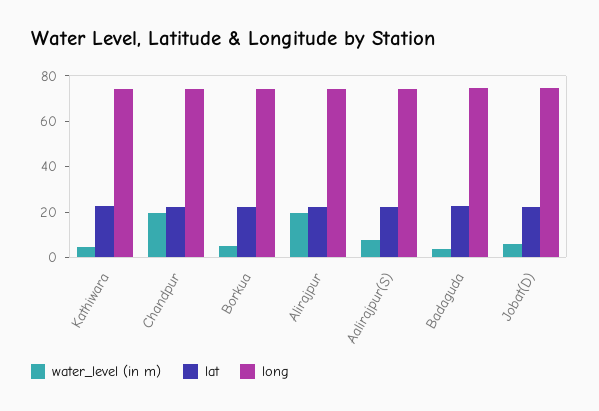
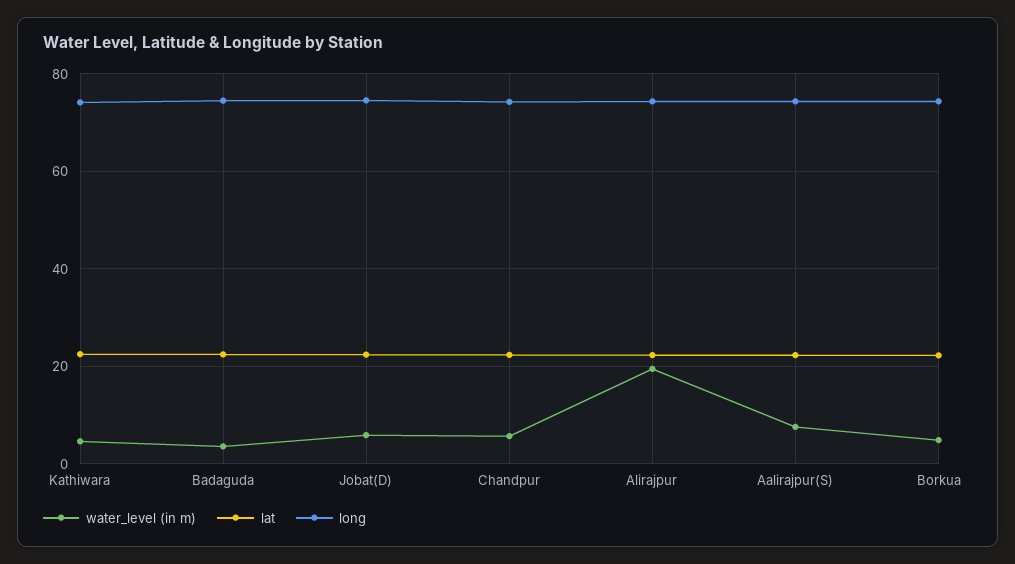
water_level (in m), Chandpur: 20 -> 6

